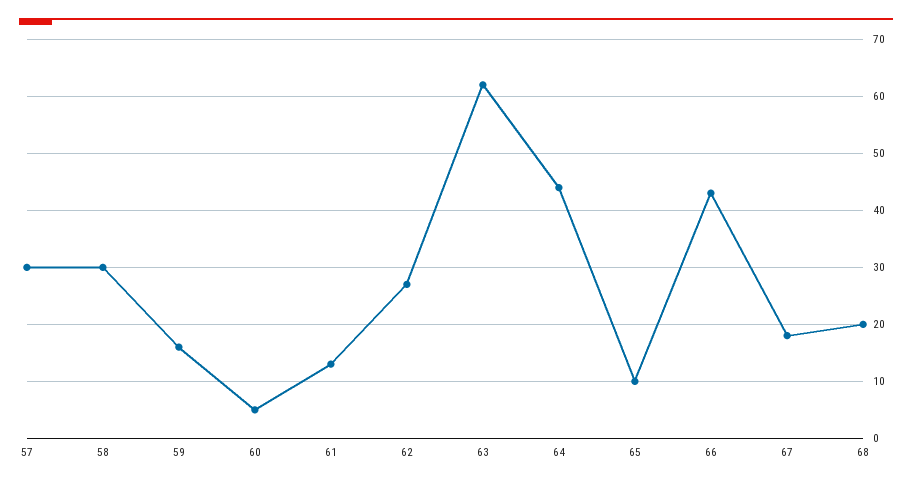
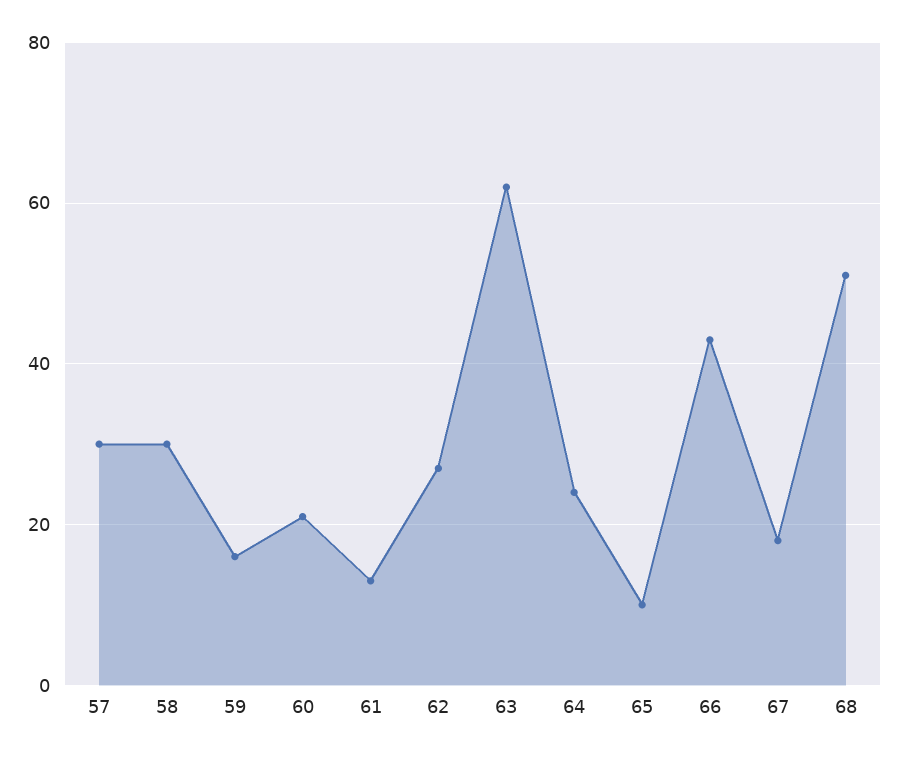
60: 5 -> 20
64: 45 -> 25
68: 20 -> 50

